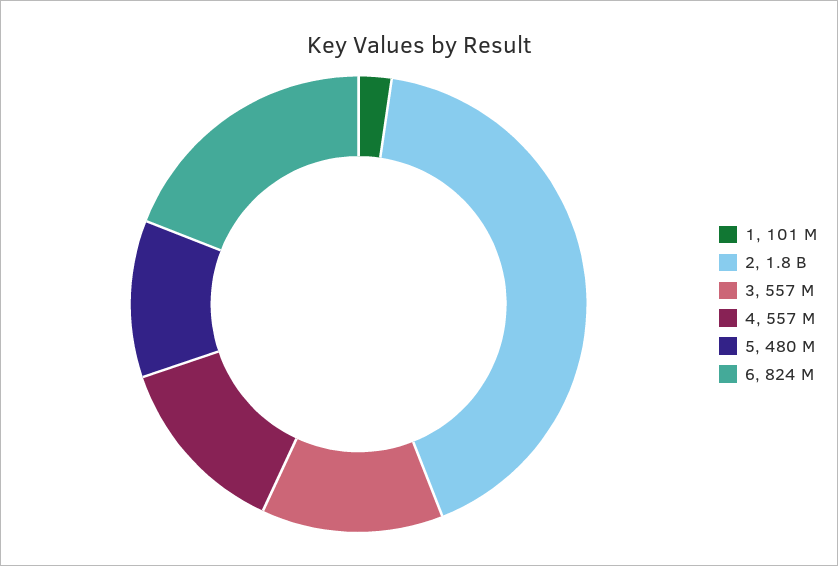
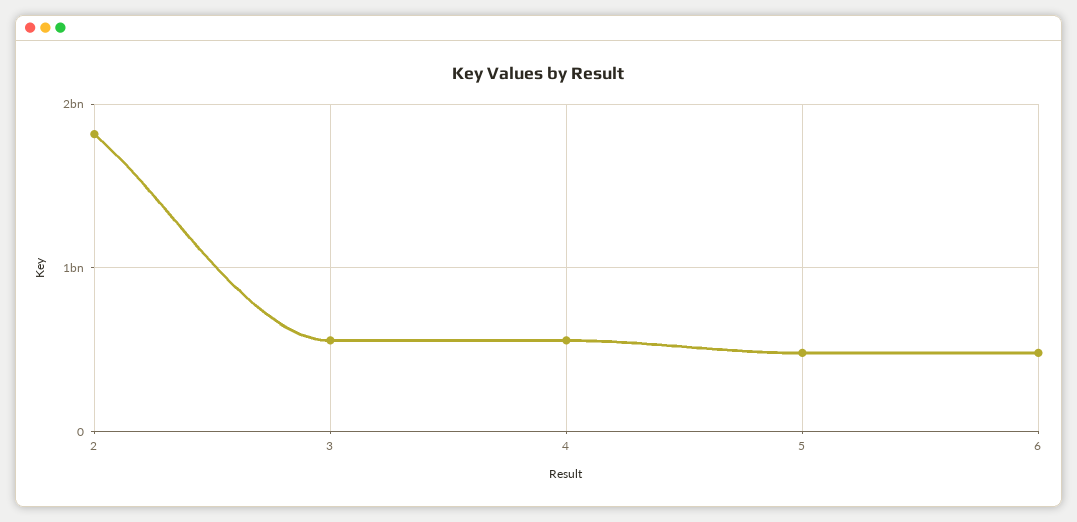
1: 101000000 -> none
6: 824000000 -> 500000000

